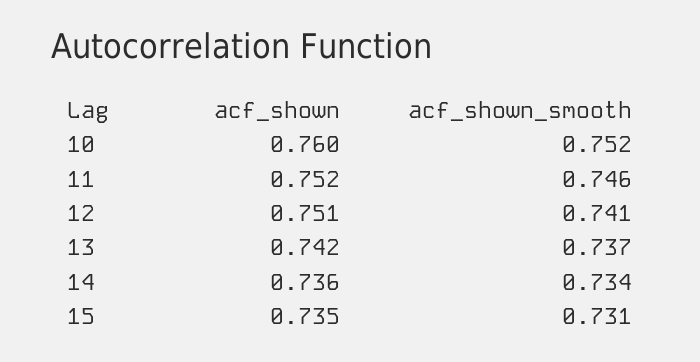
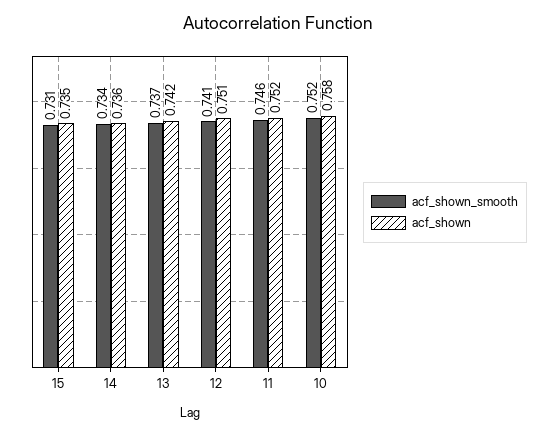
acf_shown, 10: 0.76 -> 0.758

